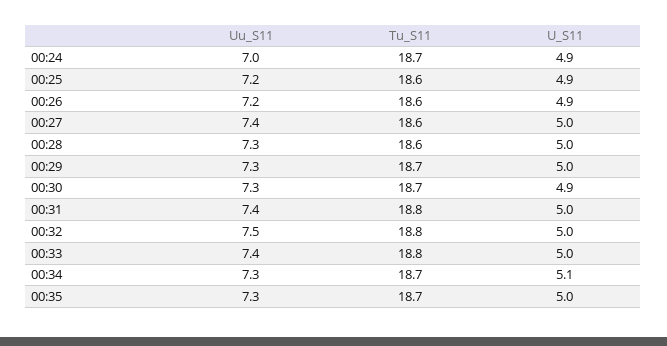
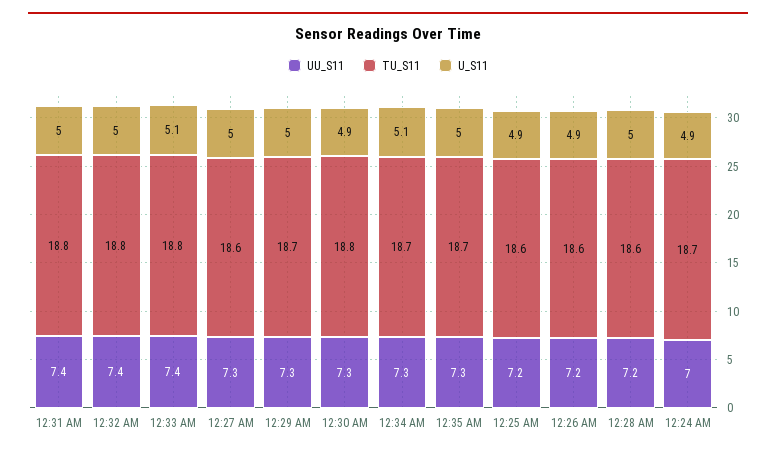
Uu_S11, 00:27: 7.4 -> 7.3
Uu_S11, 00:28: 7.3 -> 7.2
Tu_S11, 00:30: 18.7 -> 18.8
Uu_S11, 00:32: 7.5 -> 7.4
U_S11, 00:33: 5 -> 5.1

